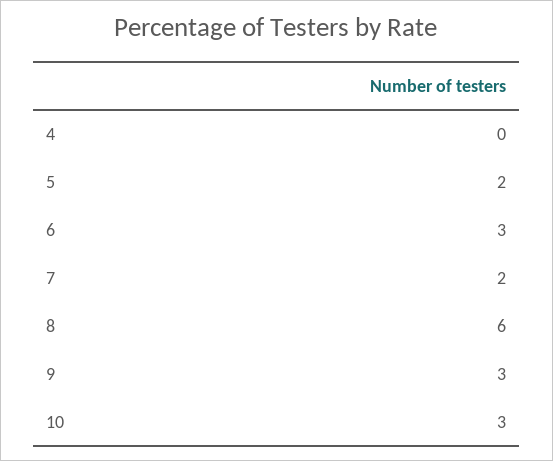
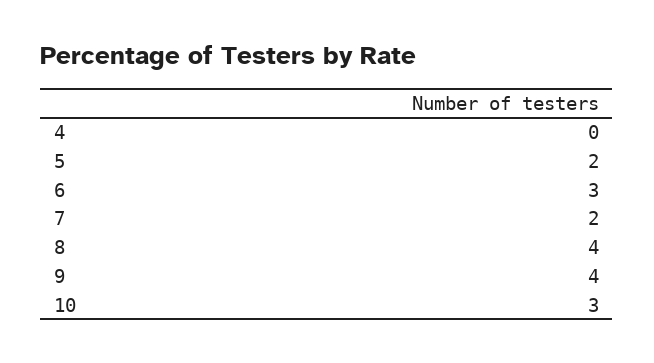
8: 6 -> 4
9: 3 -> 4

